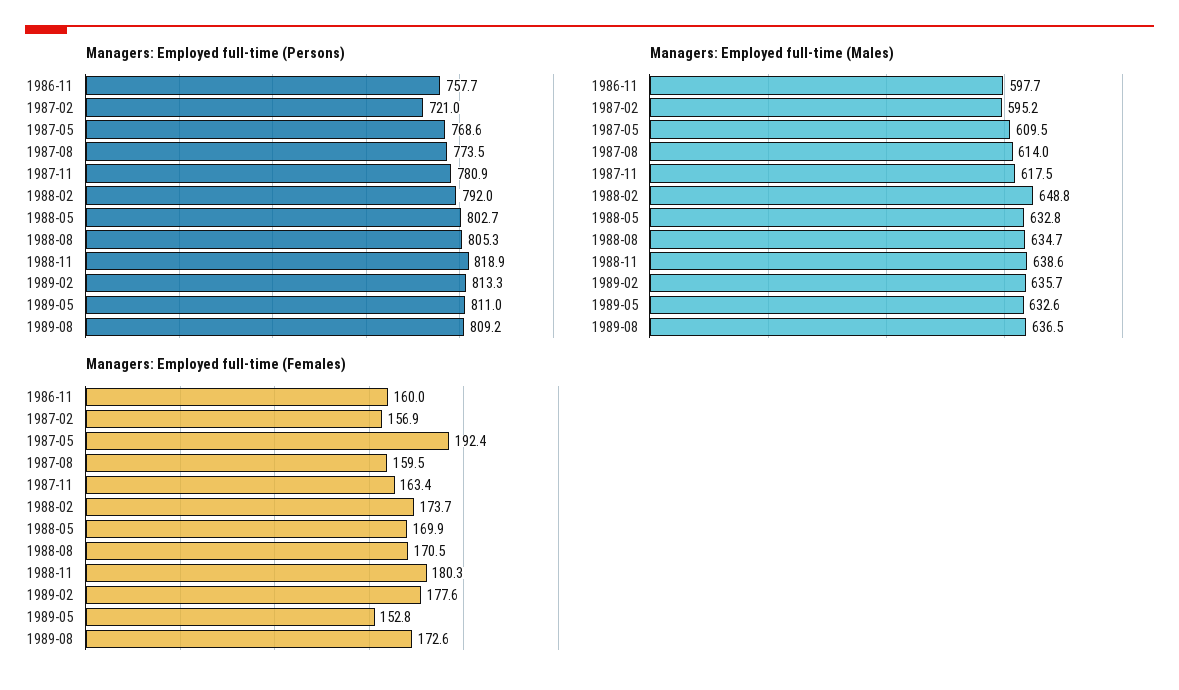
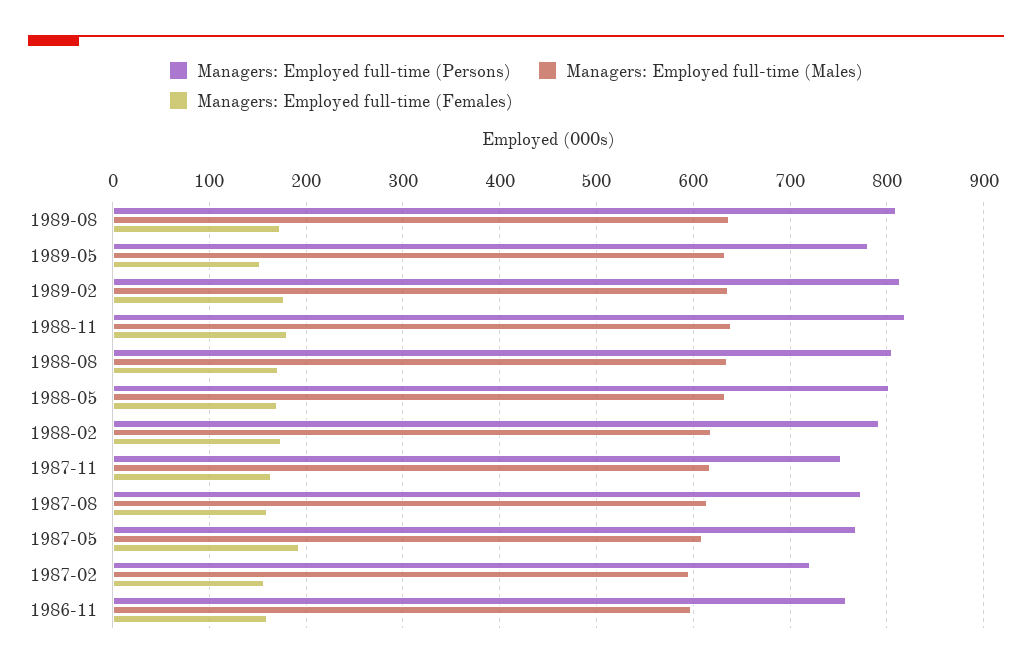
Managers: Employed full-time (Persons), 1987-11: 780.9 -> 750
Managers: Employed full-time (Persons), 1989-05: 811 -> 780
Managers: Employed full-time (Males), 1988-02: 648.8 -> 620

